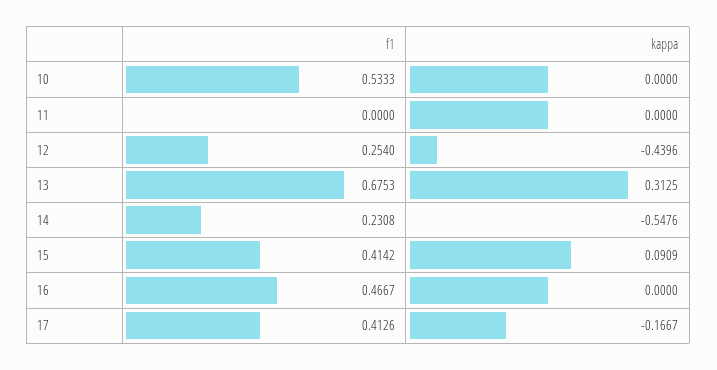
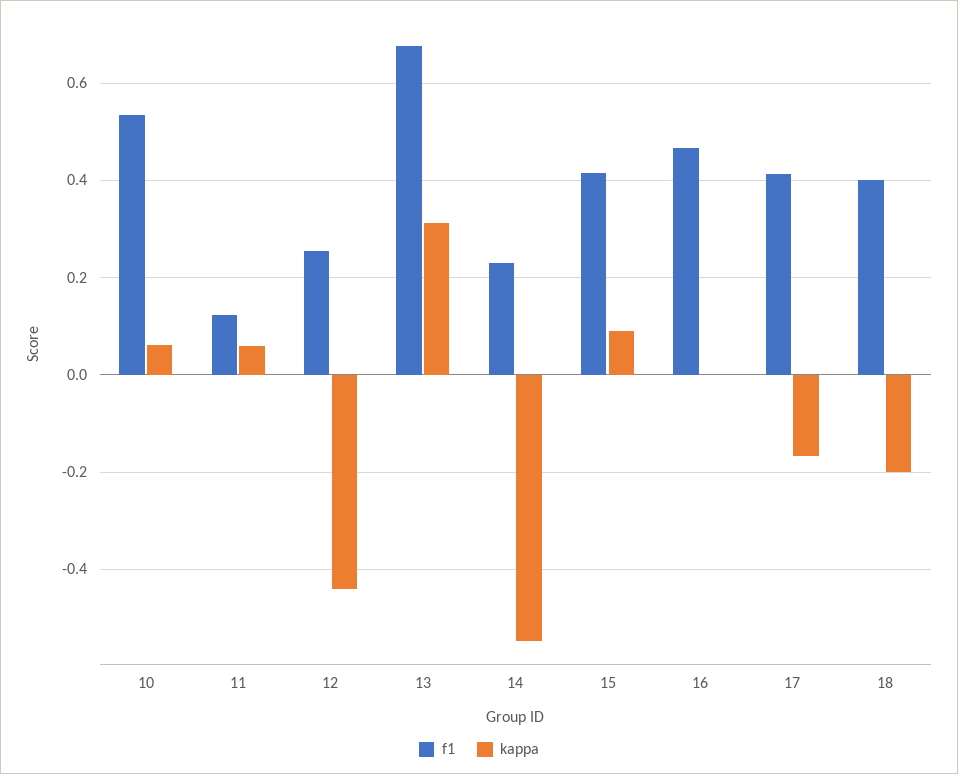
kappa, 10: 0 -> 0.06
f1, 11: 0 -> 0.12
kappa, 11: 0 -> 0.06
f1, 18: none -> 0.4
kappa, 18: none -> -0.2

